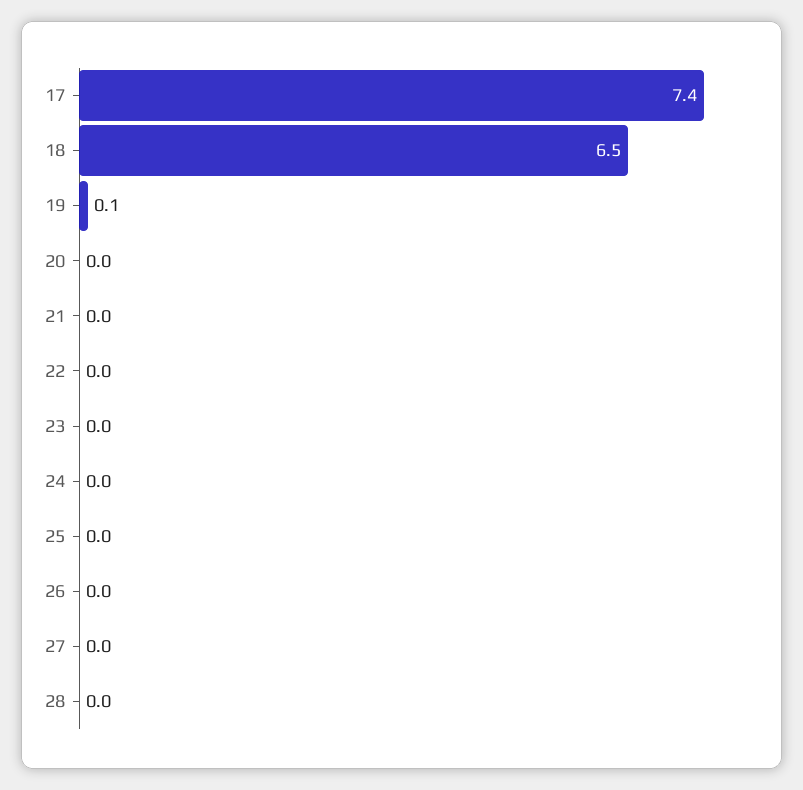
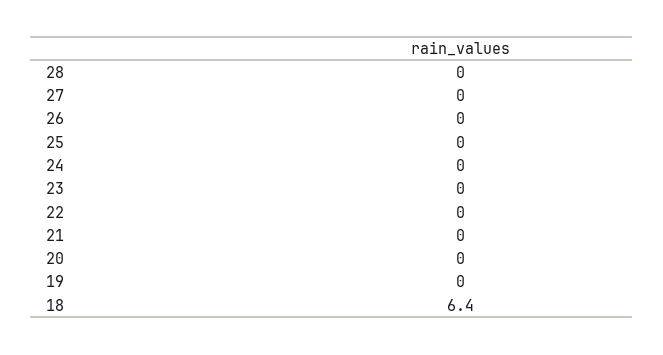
17: 7.4 -> none
18: 6.5 -> 6.4
19: 0.1 -> 0

